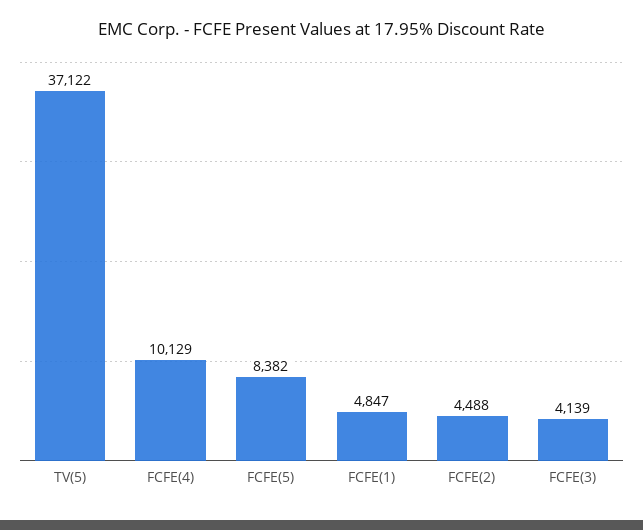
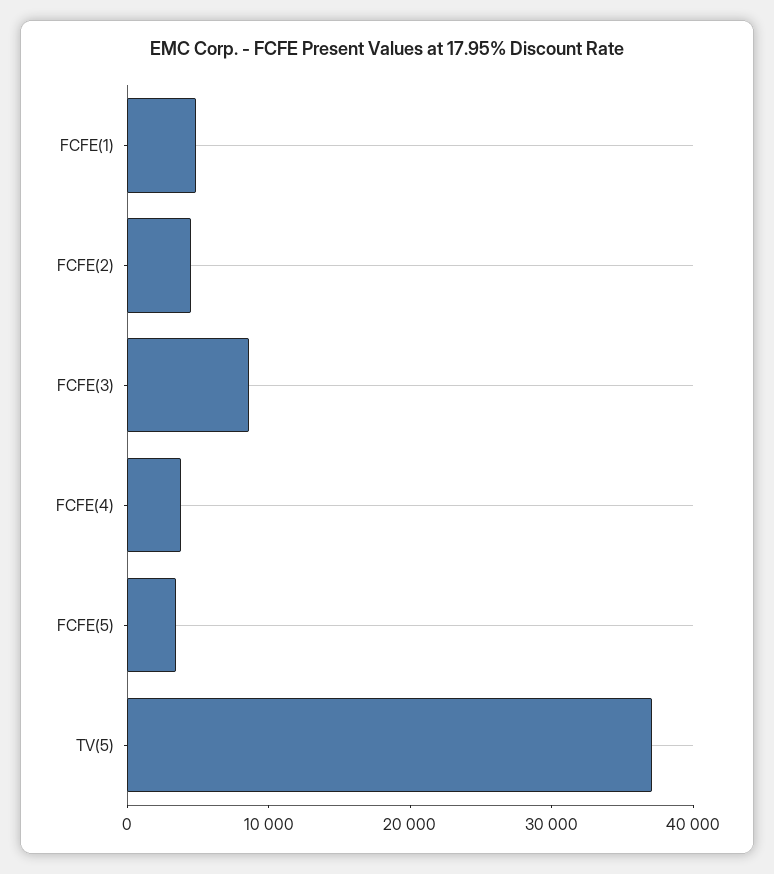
FCFE(4): 10129 -> 4000
FCFE(5): 8382 -> 4000
FCFE(3): 4139 -> 8000

